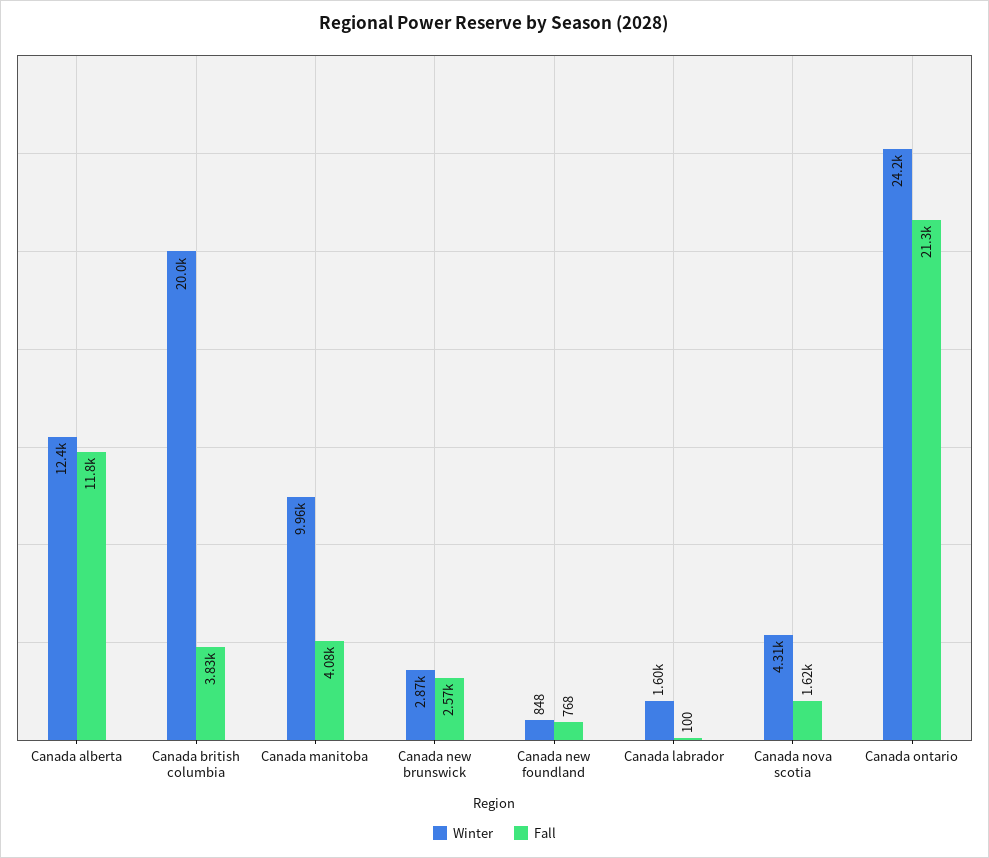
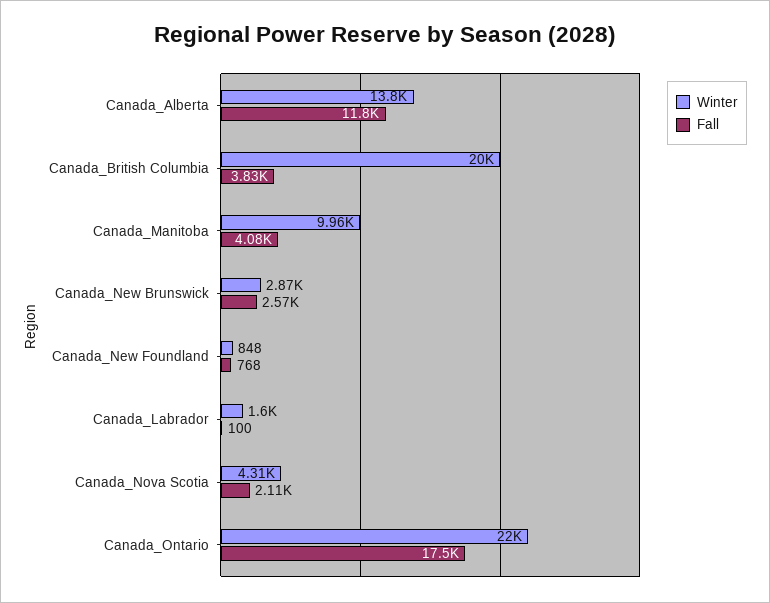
Winter, Canada alberta: 12400 -> 13800
Fall, Canada nova scotia: 1620 -> 2110
Winter, Canada ontario: 24200 -> 22000
Fall, Canada ontario: 21300 -> 17500

